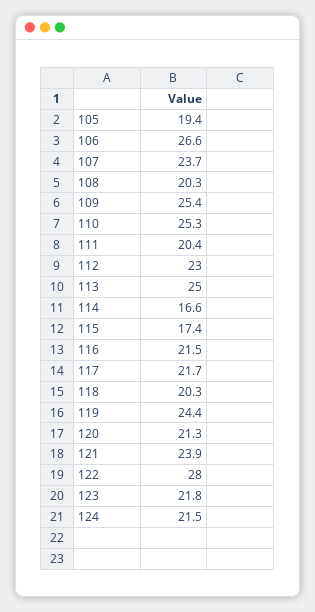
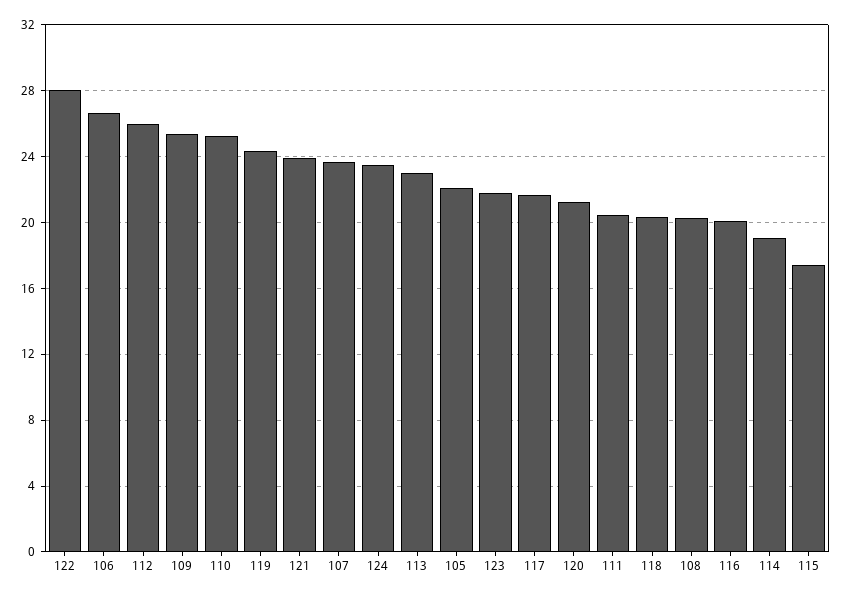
105: 19.4 -> 22
112: 23 -> 26
113: 25 -> 23
114: 16.6 -> 19
116: 21.5 -> 20
124: 21.5 -> 23.5

